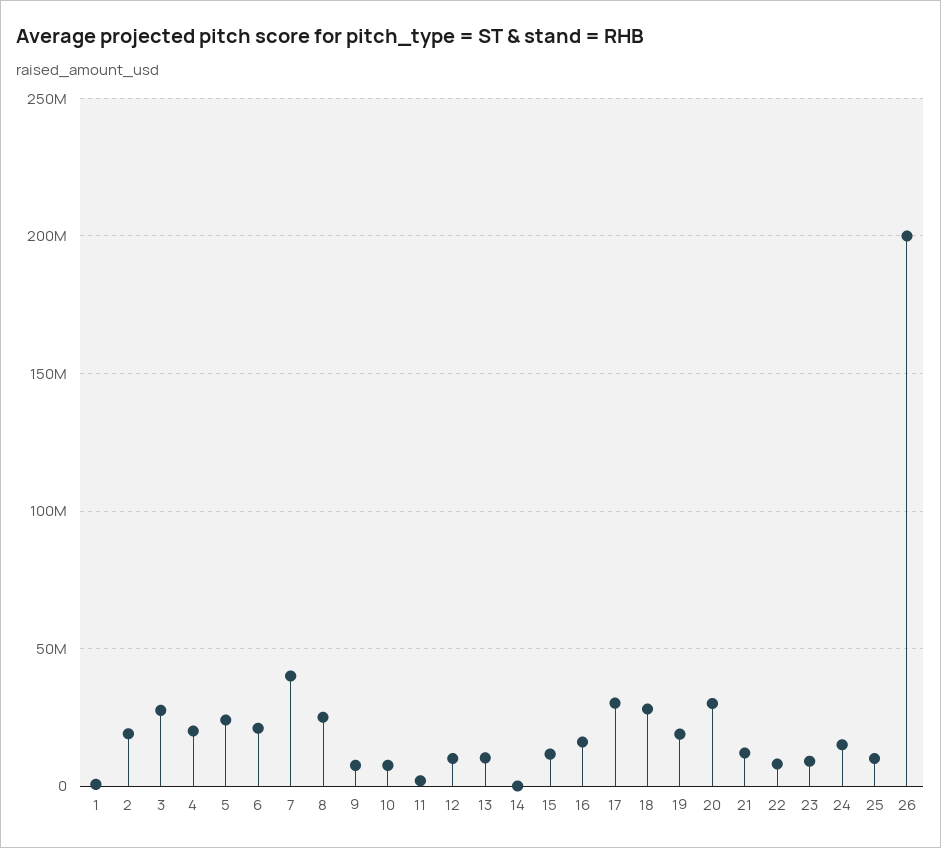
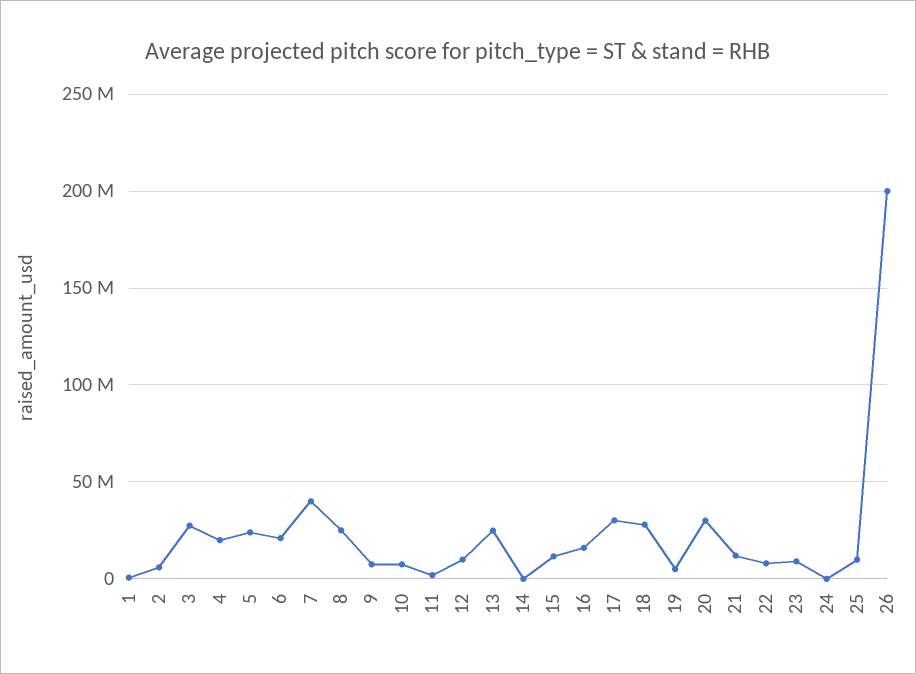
2: 20000000 -> 5000000
13: 10000000 -> 25000000
19: 20000000 -> 5000000
24: 15000000 -> 0

